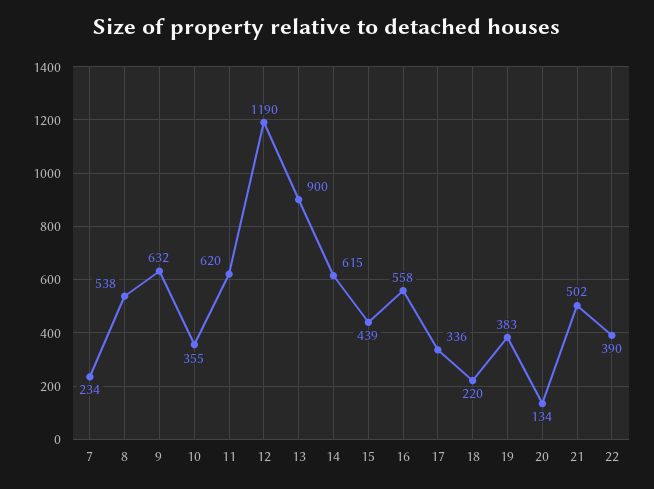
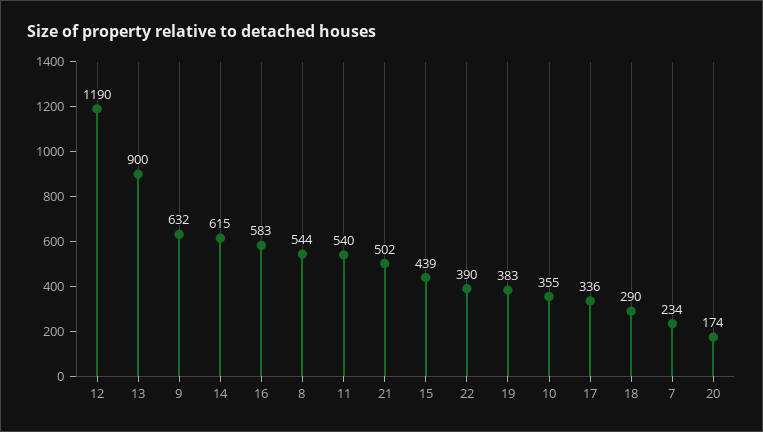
8: 538 -> 544
11: 620 -> 540
16: 558 -> 583
18: 220 -> 290
20: 134 -> 174

